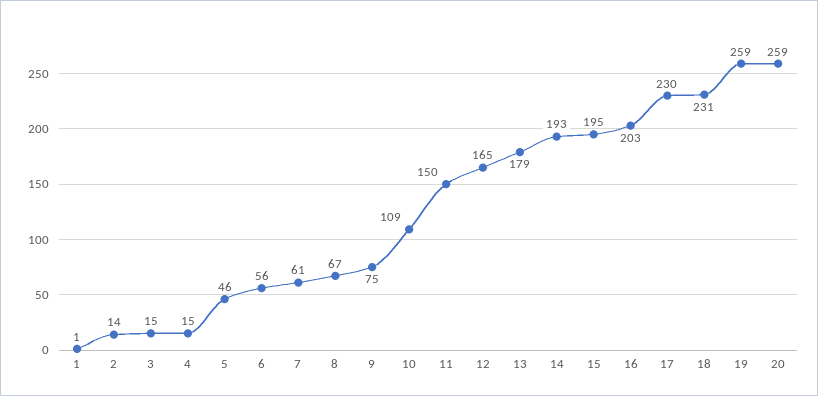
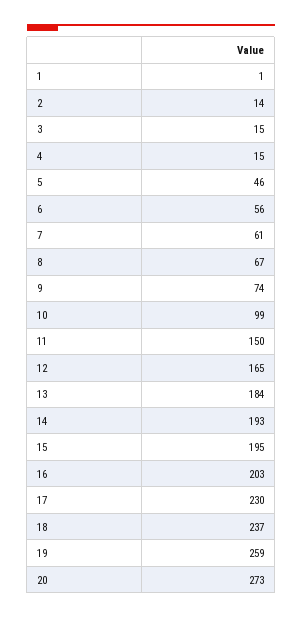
9: 75 -> 74
10: 109 -> 99
13: 179 -> 184
18: 231 -> 237
20: 259 -> 273

